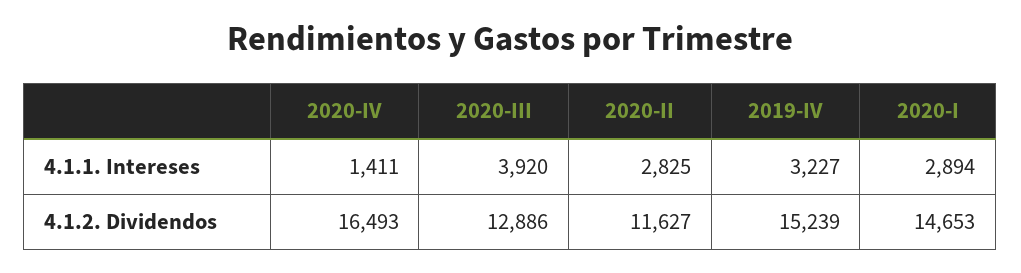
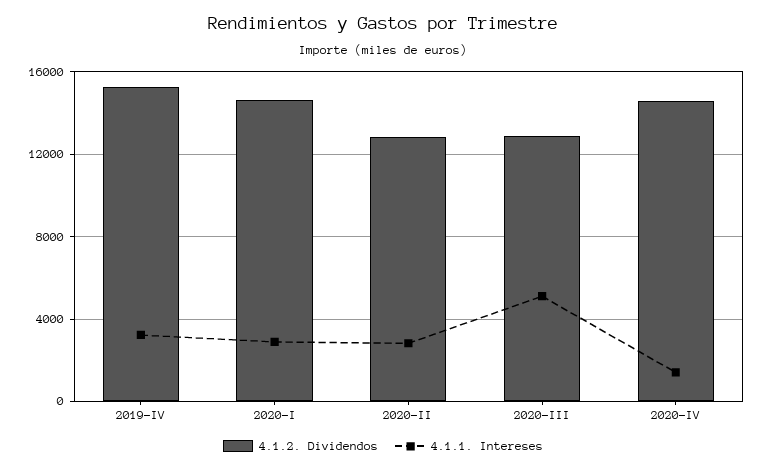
4.1.1. Intereses, 2020-III: 3920 -> 5000
4.1.2. Dividendos, 2020-IV: 16493 -> 14500
4.1.2. Dividendos, 2020-II: 11627 -> 13000

